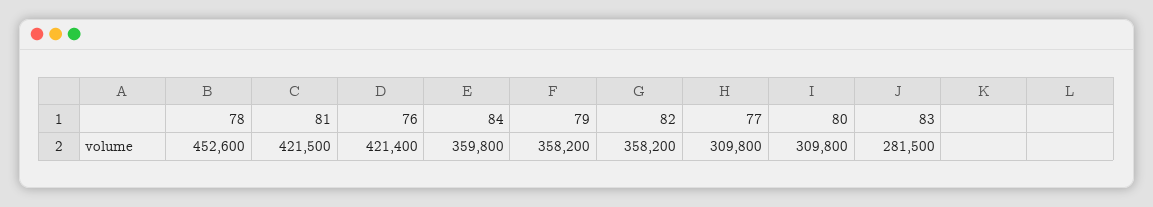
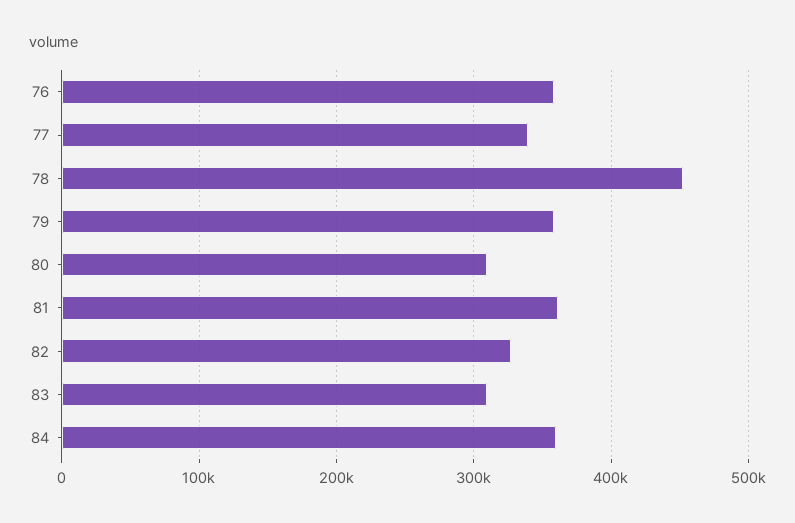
81: 421500 -> 360000
76: 421400 -> 360000
82: 358200 -> 330000
77: 309800 -> 340000
83: 281500 -> 310000

